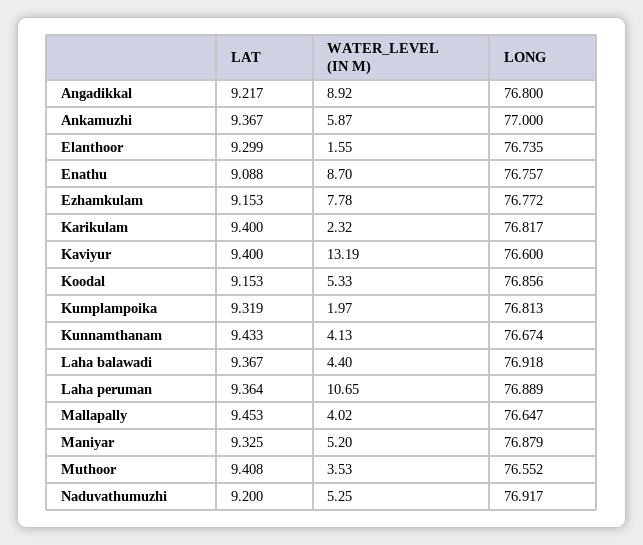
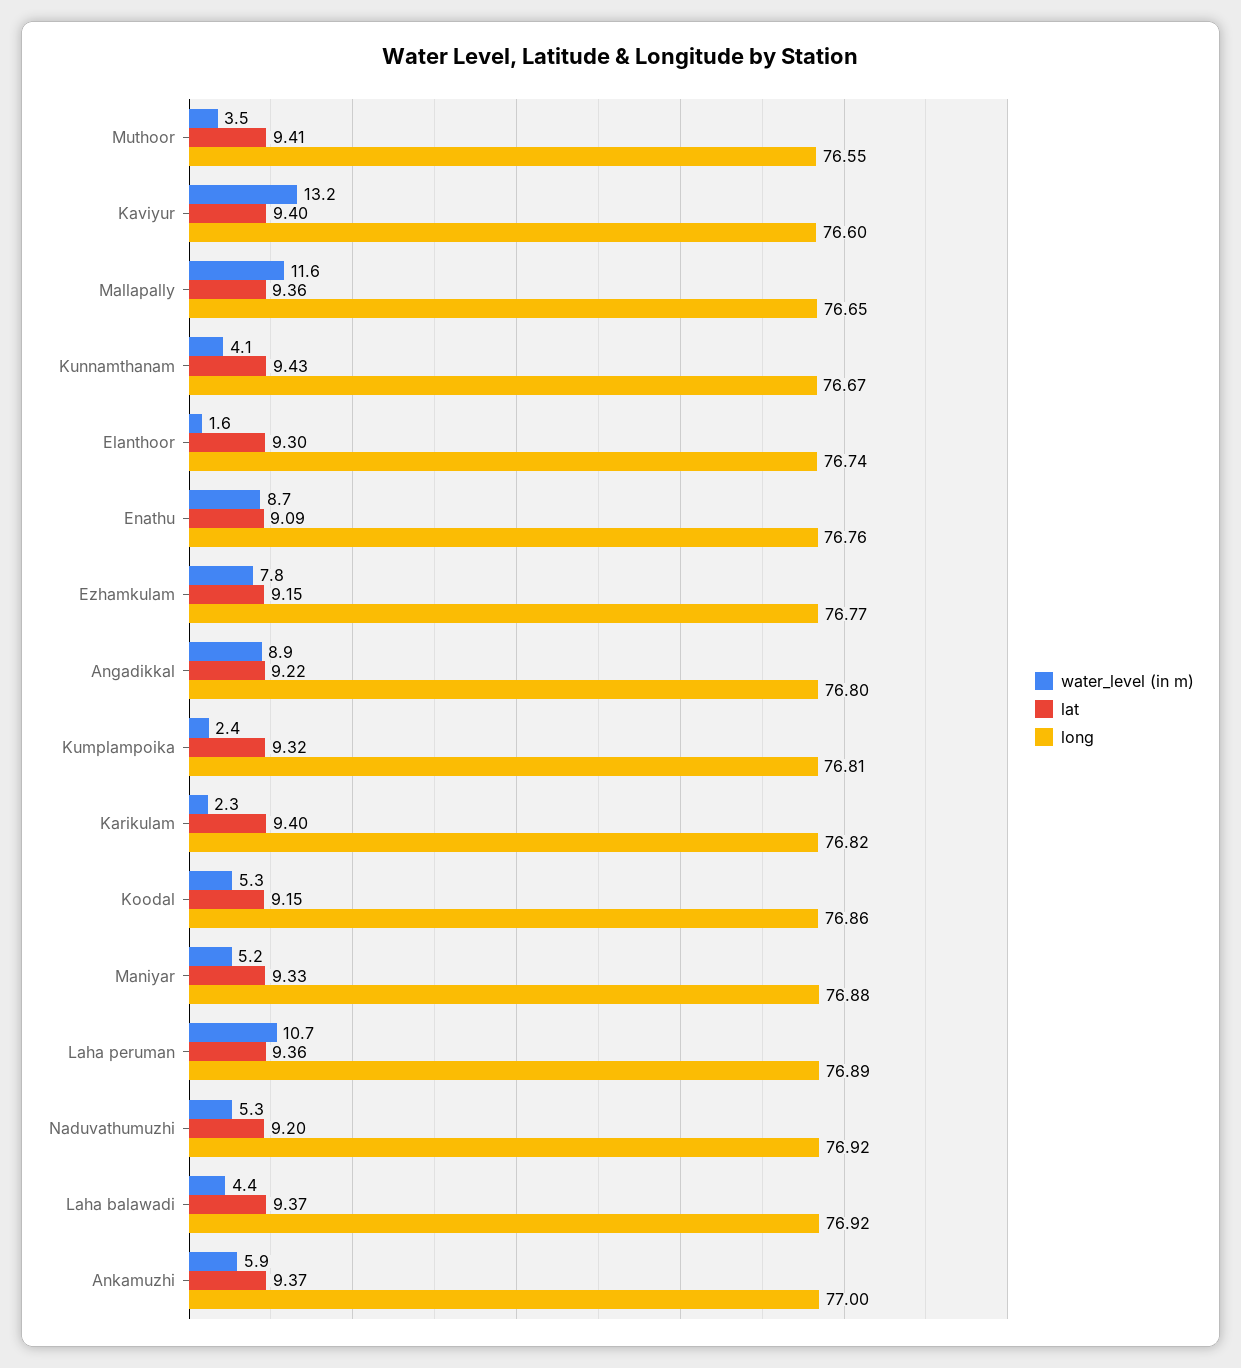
WATER_LEVEL (IN M), Kumplampoika: 1.97 -> 2.4
LAT, Mallapally: 9.453 -> 9.36
WATER_LEVEL (IN M), Mallapally: 4.02 -> 11.6

